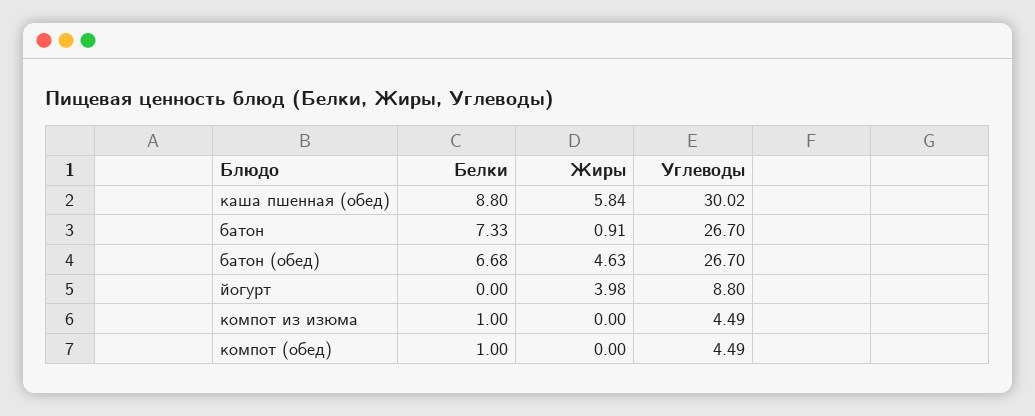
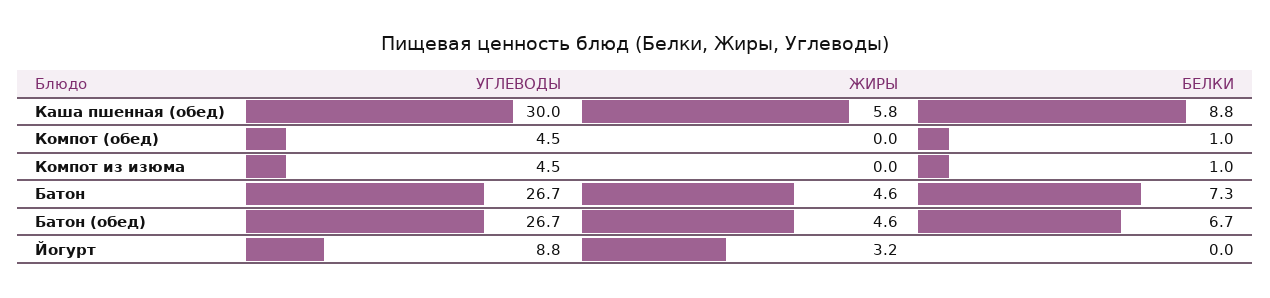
Жиры, батон: 0.91 -> 4.6
Жиры, йогурт: 3.98 -> 3.2

